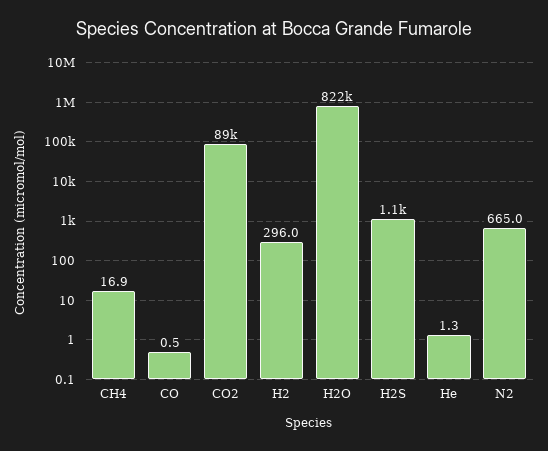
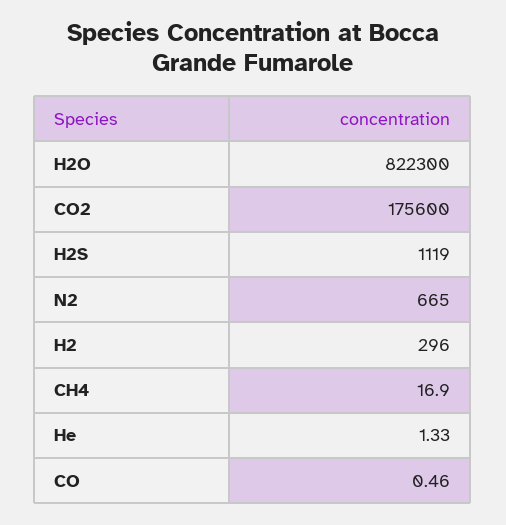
CO2: 89000 -> 175600

